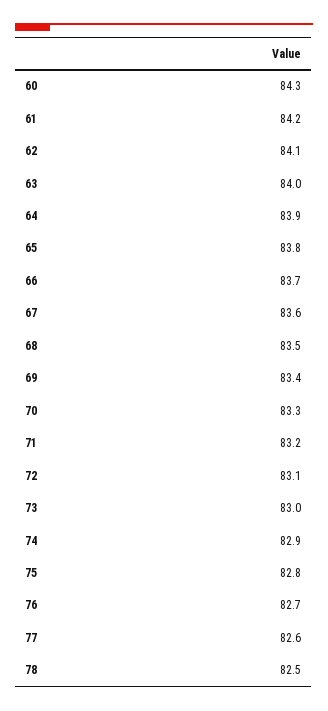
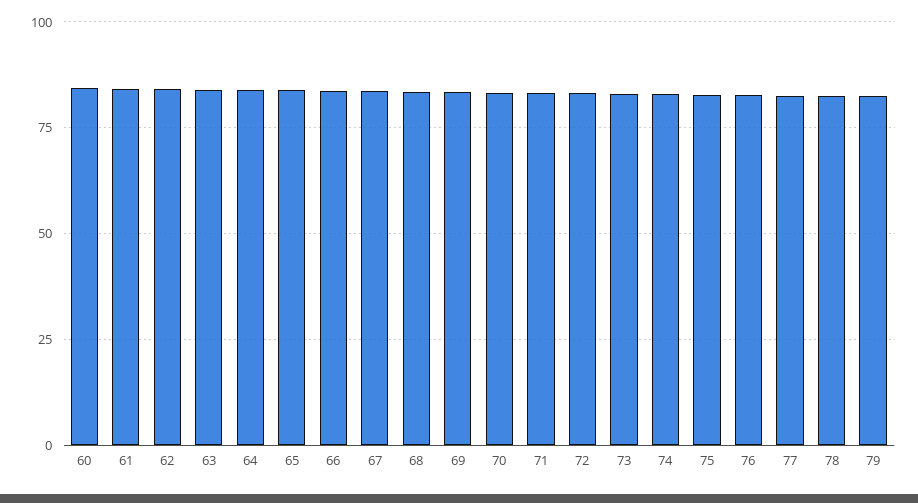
79: none -> 82.5

